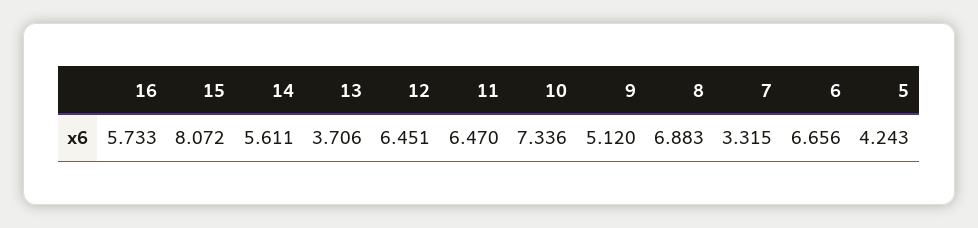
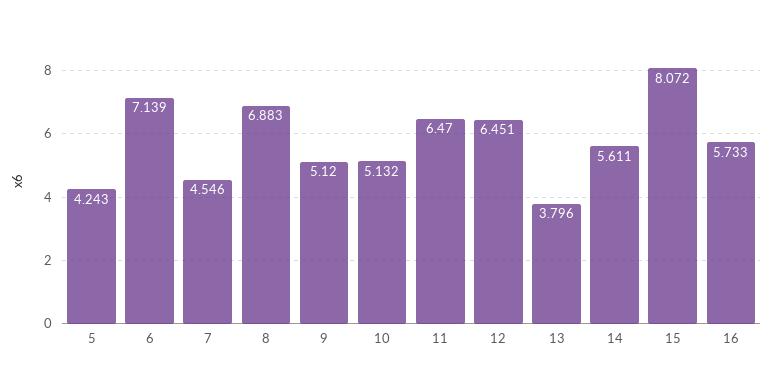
13: 3.706 -> 3.796
10: 7.336 -> 5.132
7: 3.315 -> 4.546
6: 6.656 -> 7.139

